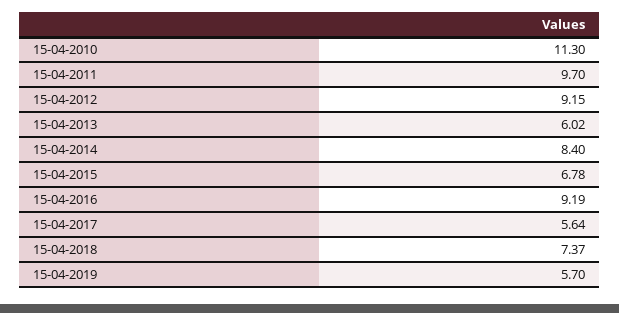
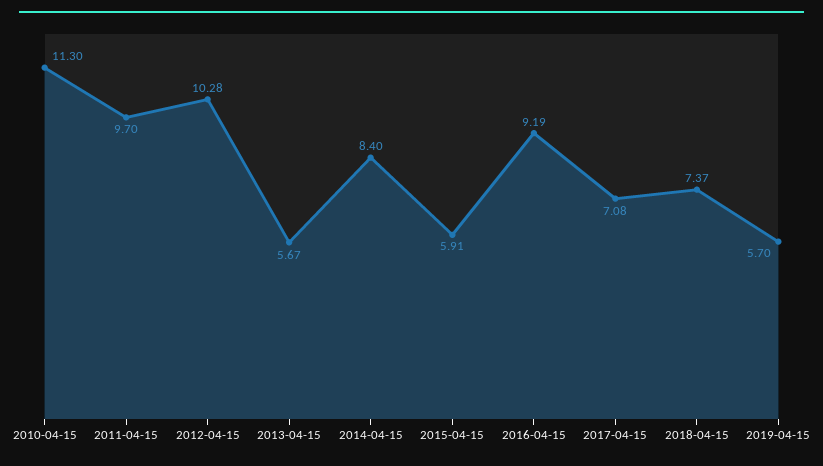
15-04-2012: 9.15 -> 10.28
15-04-2013: 6.02 -> 5.67
15-04-2015: 6.78 -> 5.91
15-04-2017: 5.64 -> 7.08

